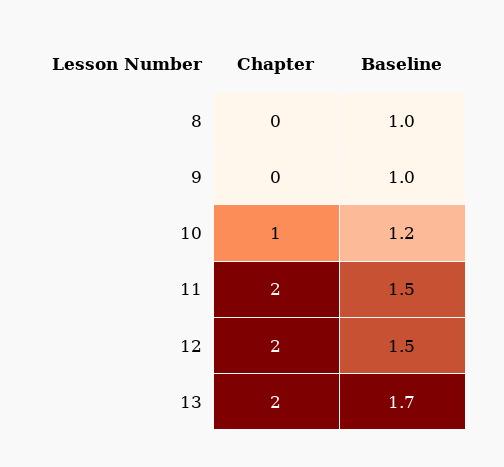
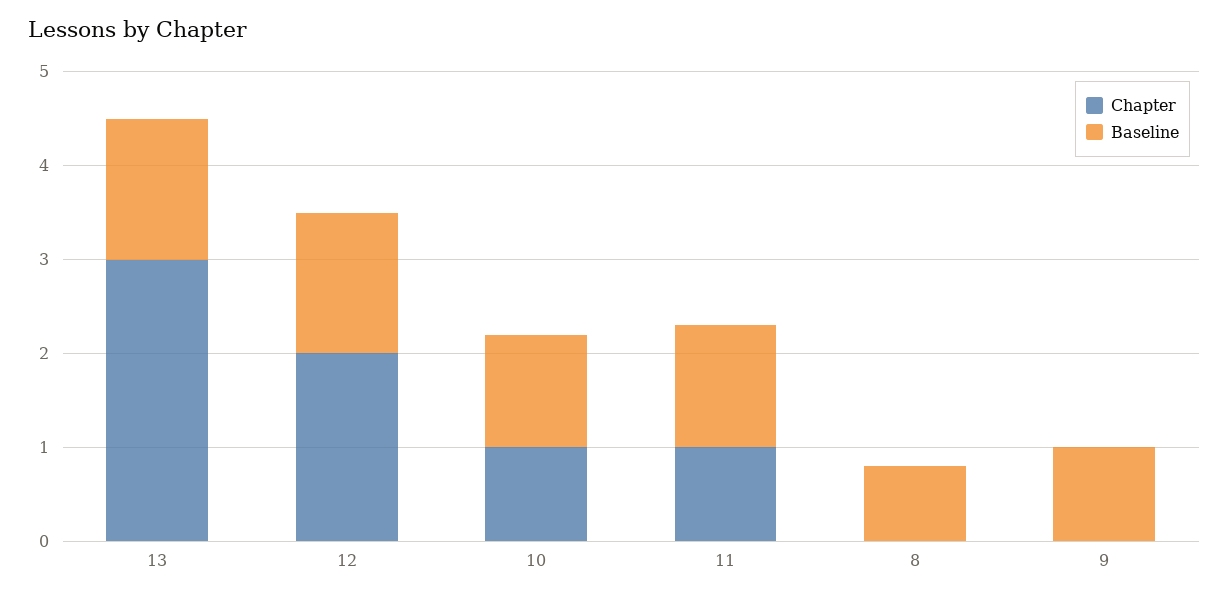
Baseline, 8: 1 -> 0.8
Chapter, 11: 2 -> 1
Baseline, 11: 1.5 -> 1.3
Chapter, 13: 2 -> 3
Baseline, 13: 1.7 -> 1.5

